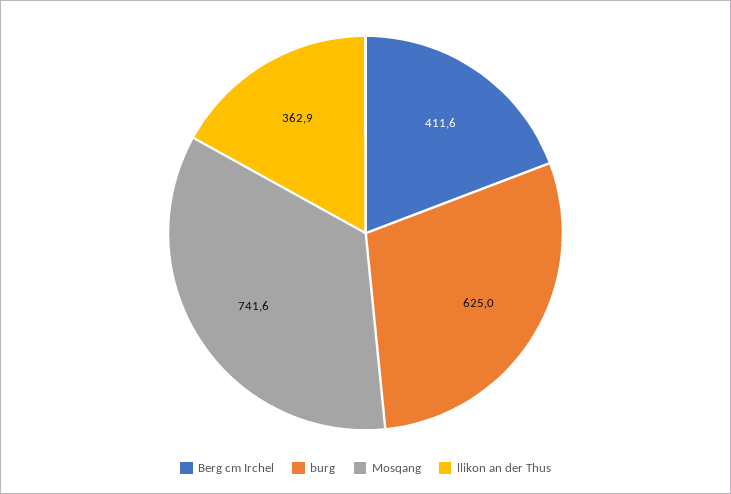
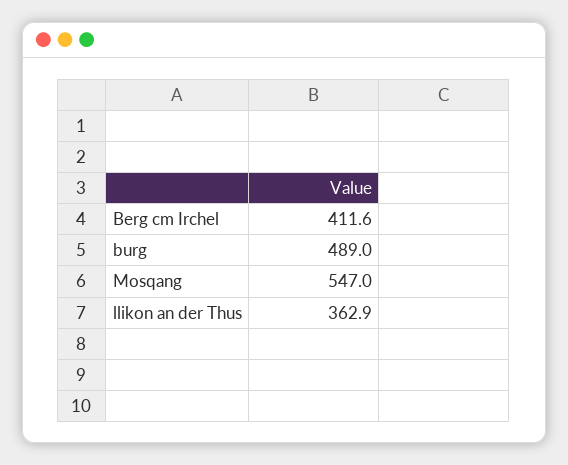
burg: 625 -> 489
Mosqang: 741.6 -> 547

